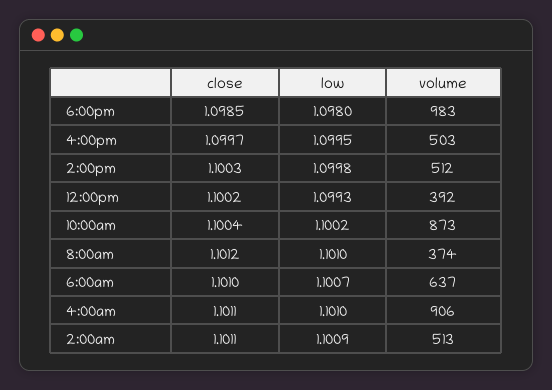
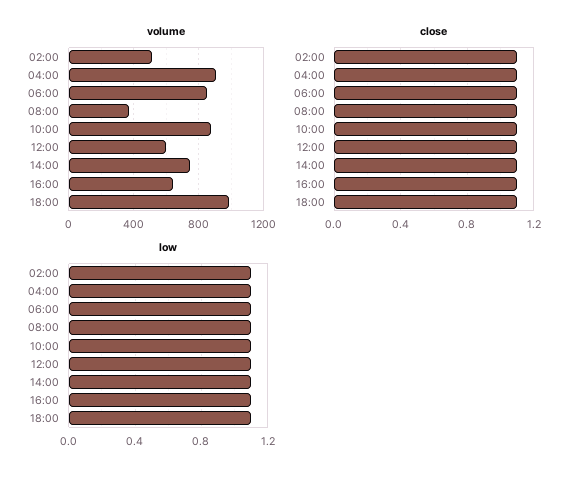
volume, 4:00pm: 503 -> 650
volume, 2:00pm: 512 -> 750
volume, 12:00pm: 392 -> 600
volume, 6:00am: 637 -> 850

